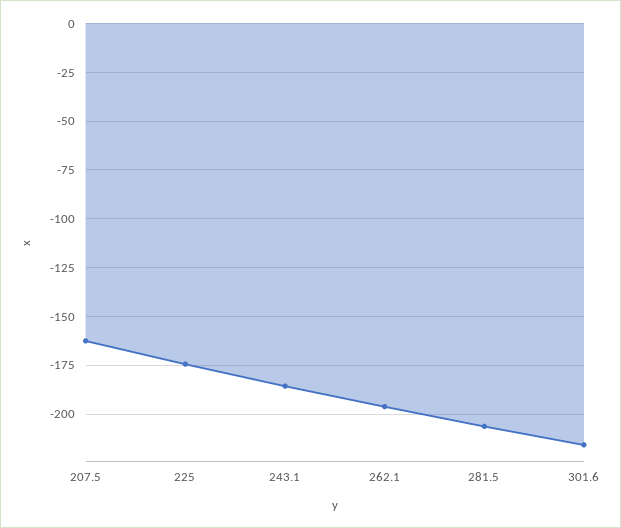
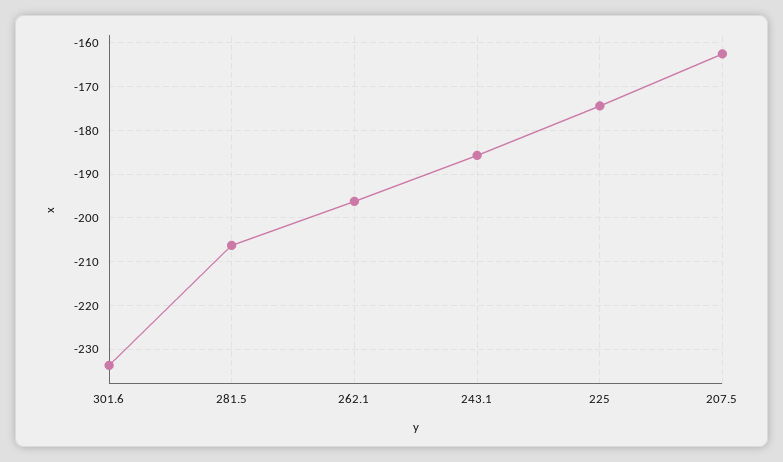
301.6: -215 -> -234

